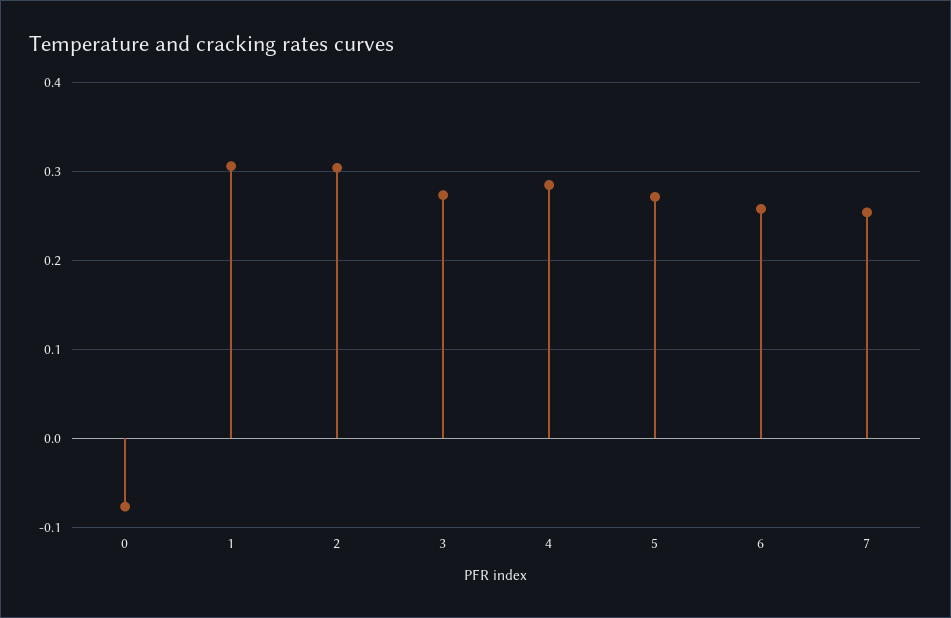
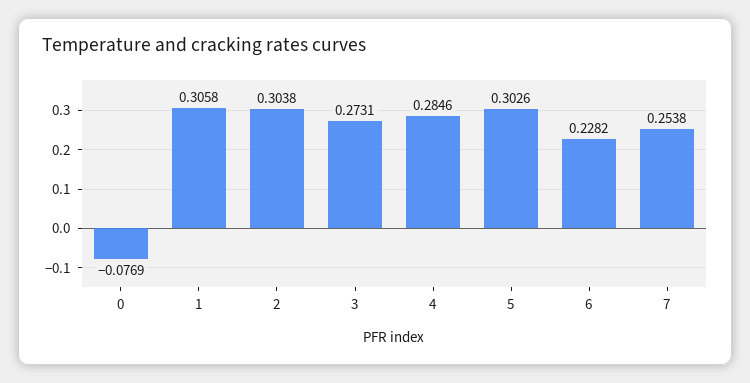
5: 0.27 -> 0.3026
6: 0.26 -> 0.2282

